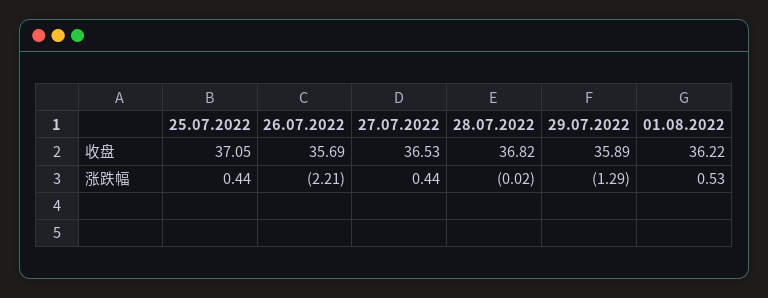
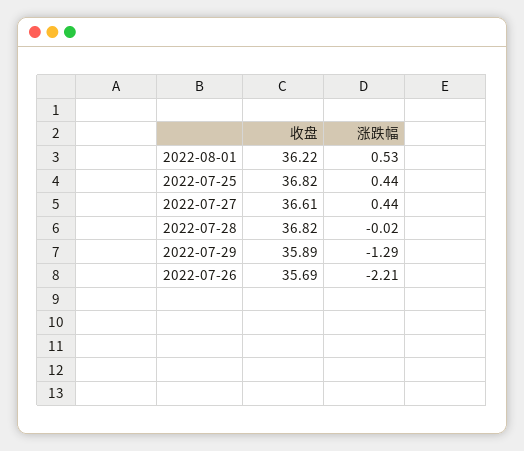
25.07.2022, 收盘: 37.05 -> 36.82
27.07.2022, 收盘: 36.53 -> 36.61

